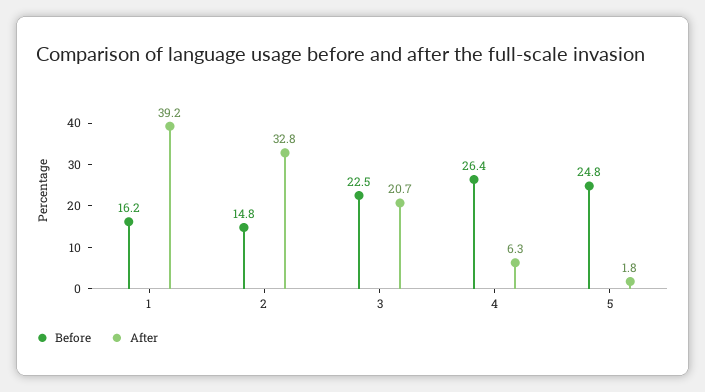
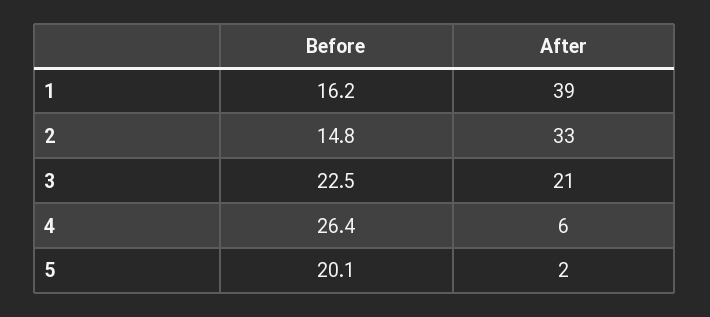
Before, 5: 24.8 -> 20.1

